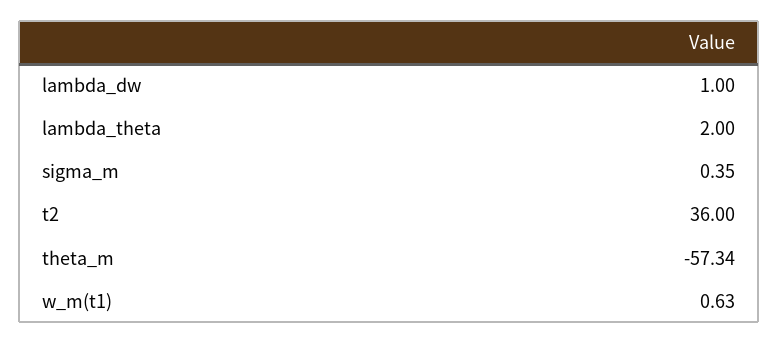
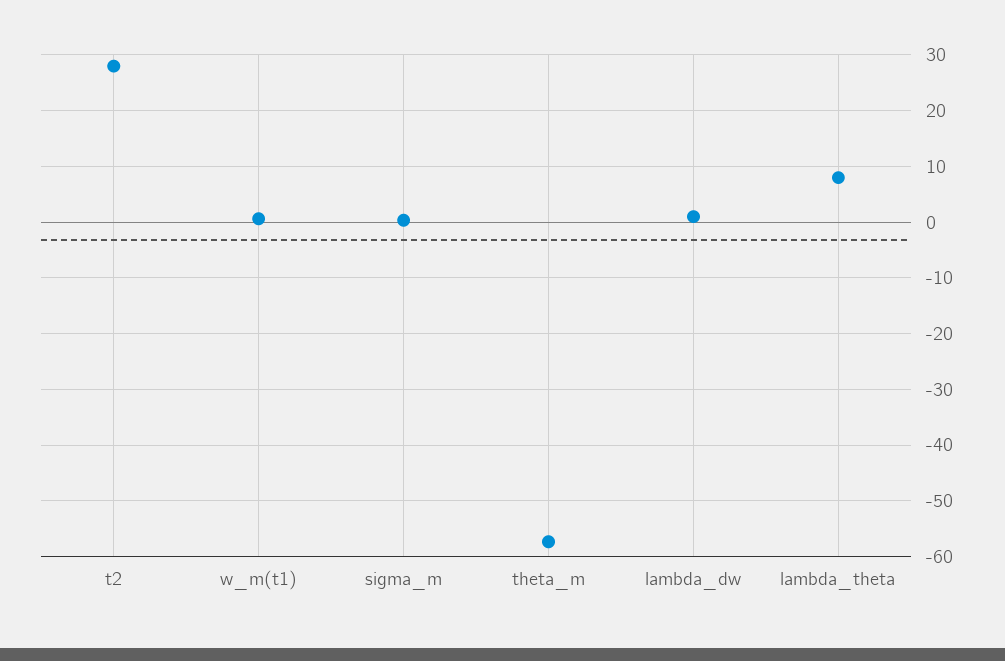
lambda_theta: 2 -> 8
t2: 36 -> 28

